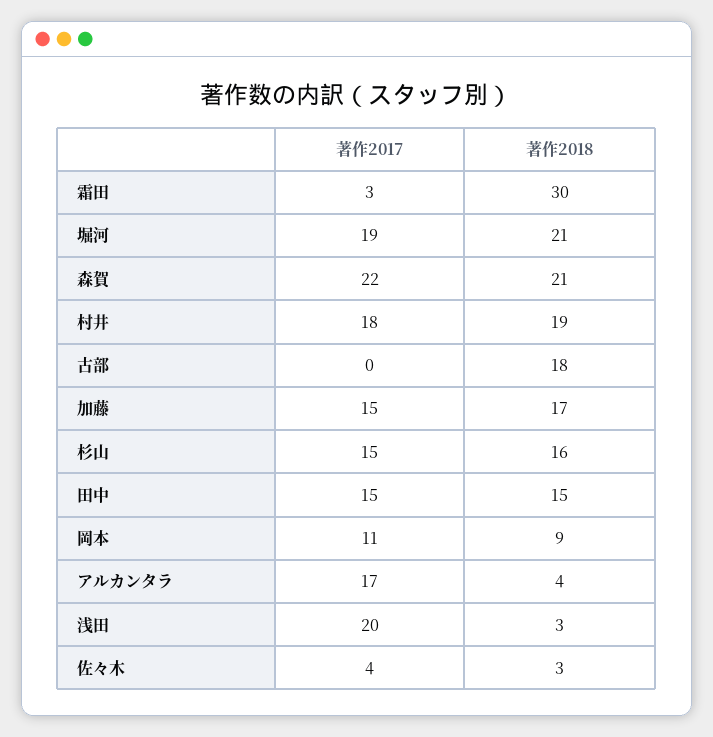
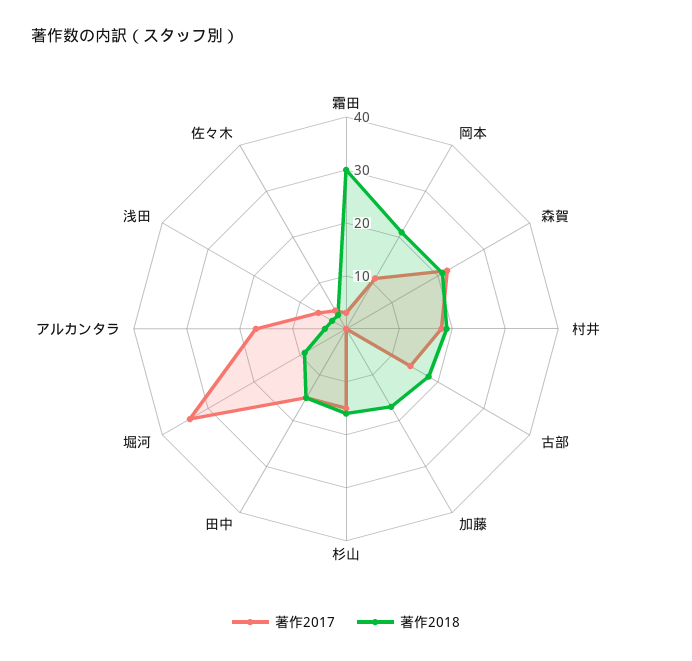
著作2017, 堀河: 19 -> 35
著作2018, 堀河: 21 -> 10
著作2017, 古部: 0 -> 15
著作2017, 加藤: 15 -> 0
著作2018, 岡本: 9 -> 20
著作2017, 浅田: 20 -> 5

